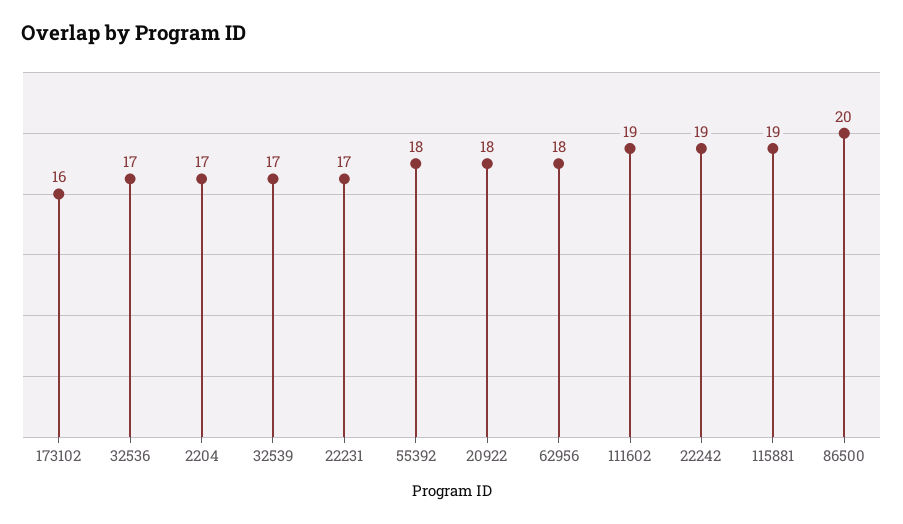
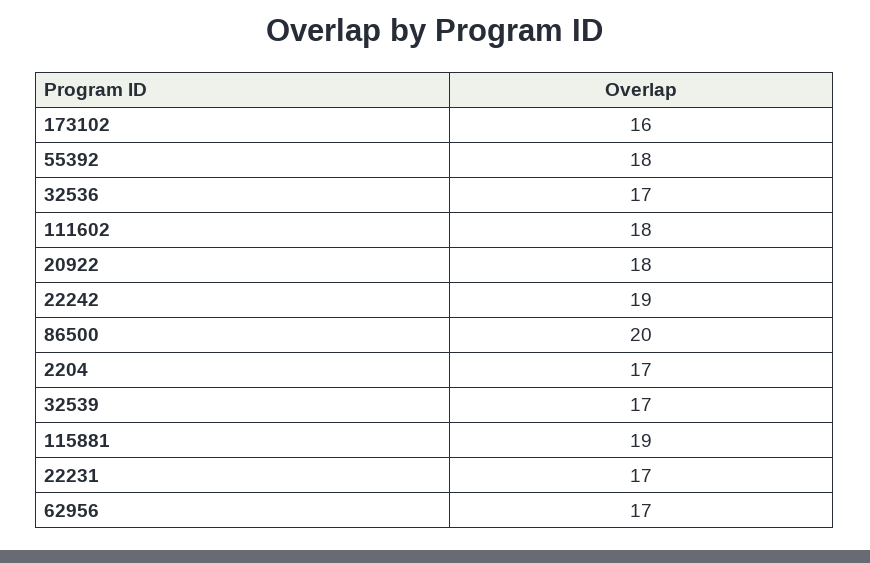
62956: 18 -> 17
111602: 19 -> 18

